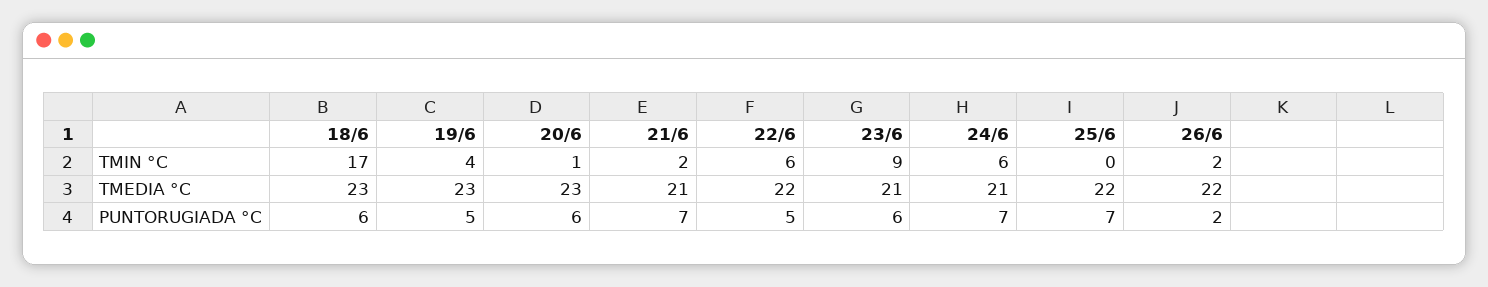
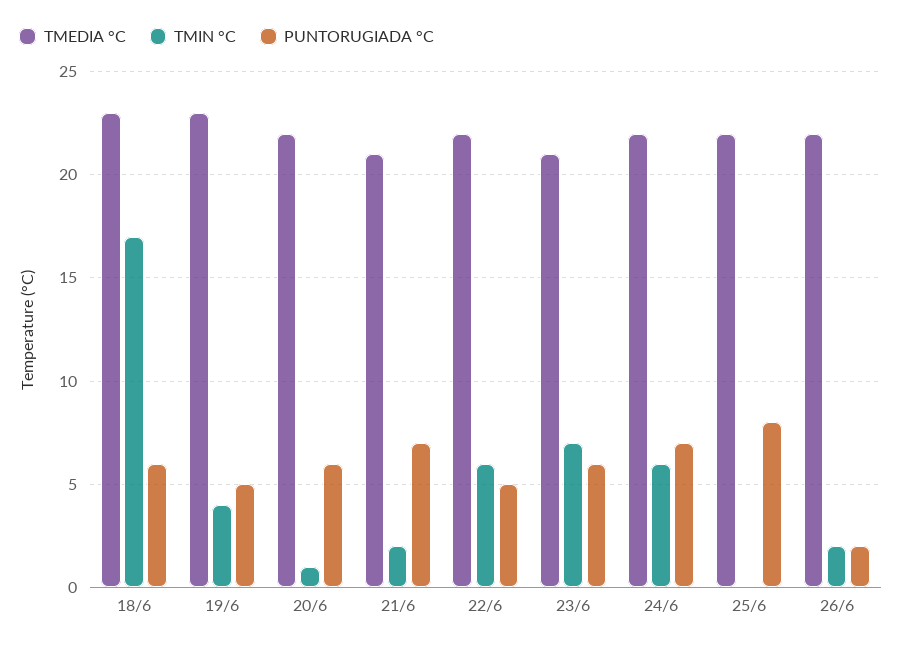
TMIN °C, 23/6: 9 -> 7
TMEDIA °C, 20/6: 23 -> 22
TMEDIA °C, 24/6: 21 -> 22
PUNTORUGIADA °C, 25/6: 7 -> 8

